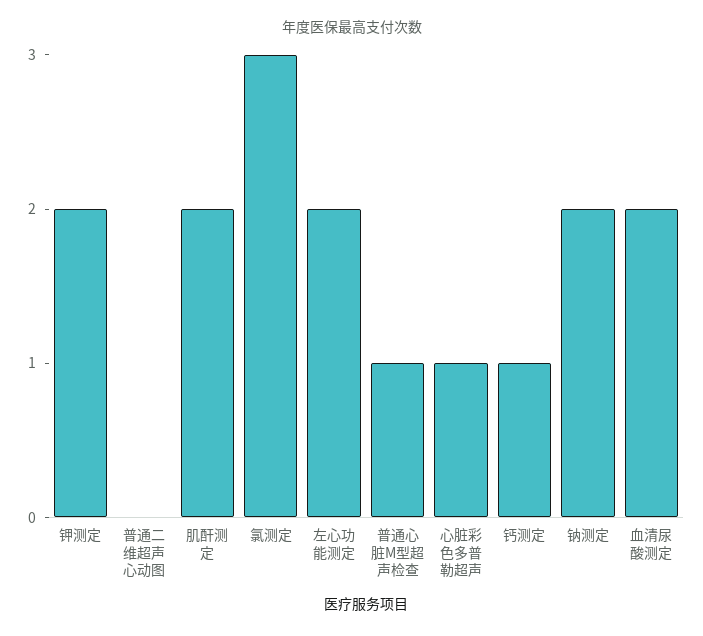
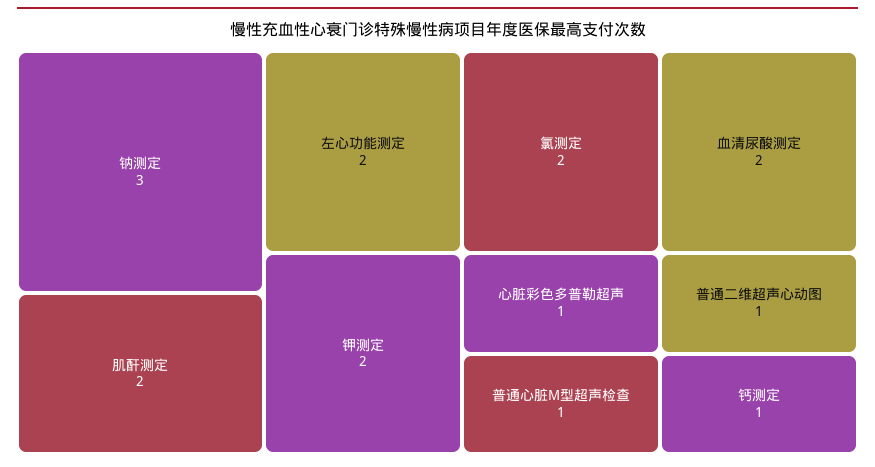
普通二维超声心动图: 0 -> 1
氯测定: 3 -> 2
钠测定: 2 -> 3

